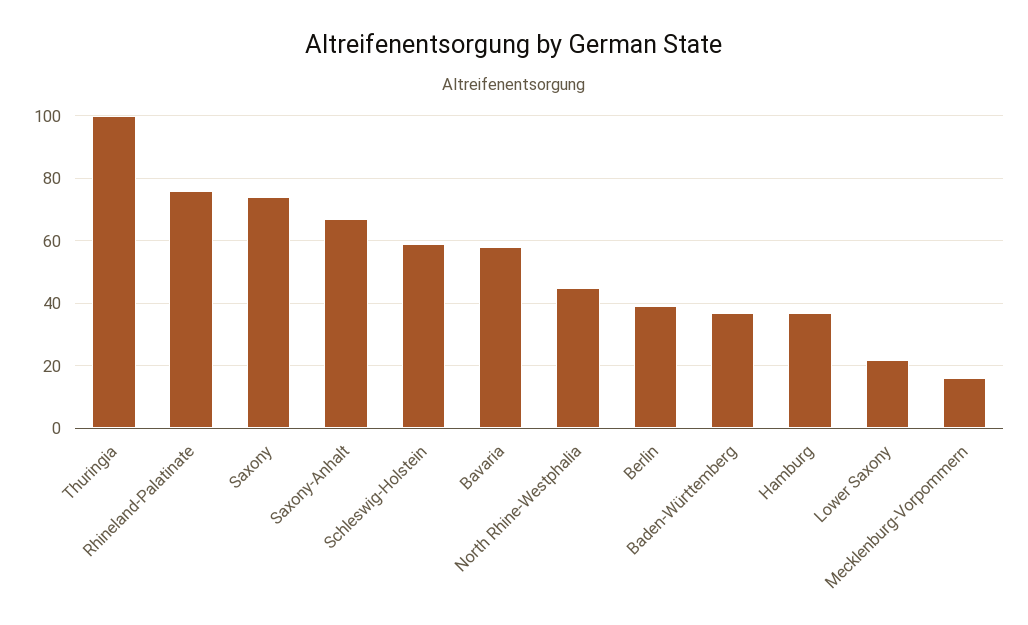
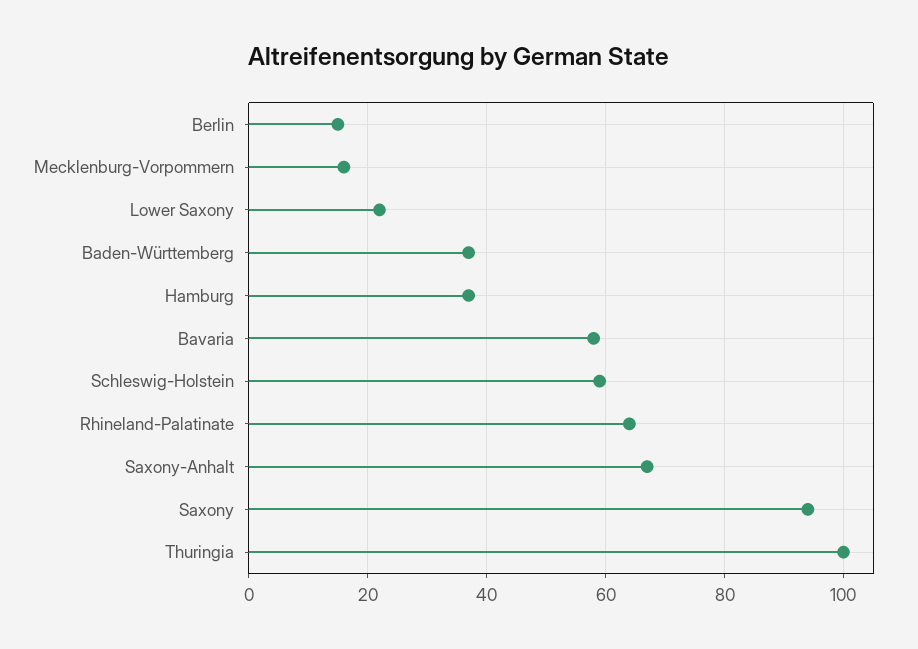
Rhineland-Palatinate: 75 -> 65
Saxony: 75 -> 95
North Rhine-Westphalia: 45 -> none
Berlin: 40 -> 15

